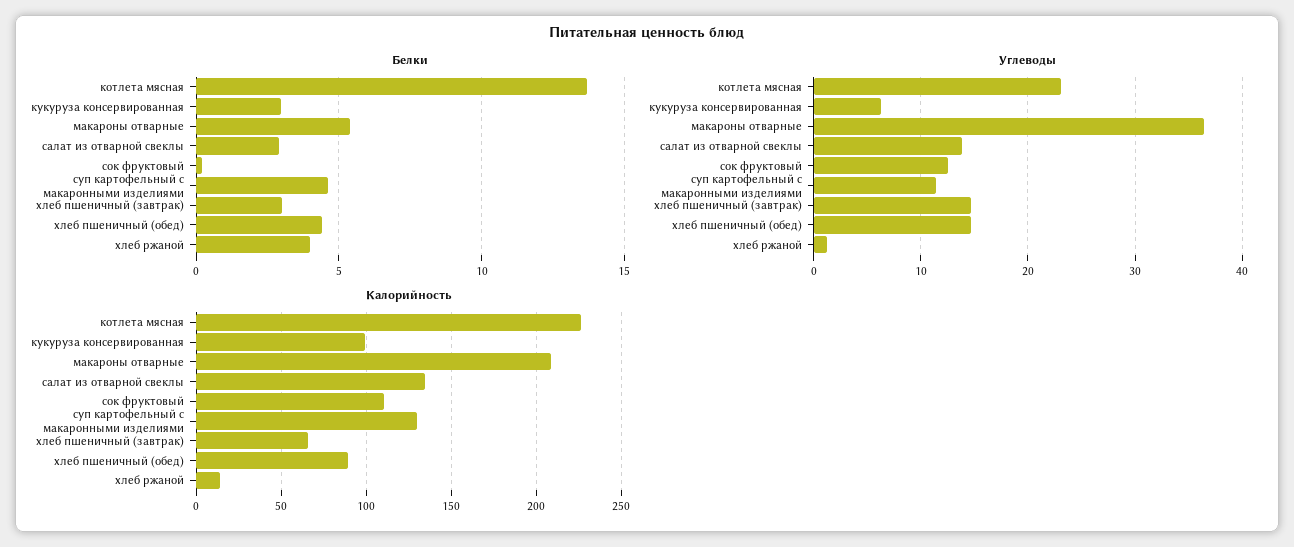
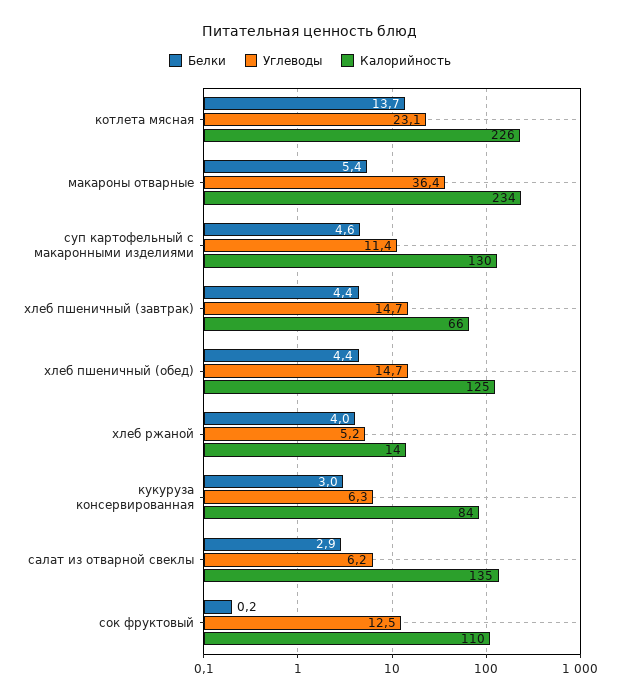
Белки, хлеб пшеничный (завтрак): 3 -> 4.4
Углеводы, салат из отварной свеклы: 14 -> 6.2
Углеводы, хлеб ржаной: 1 -> 5.2
Калорийность, кукуруза консервированная: 100 -> 84
Калорийность, макароны отварные: 210 -> 234
Калорийность, хлеб пшеничный (обед): 90 -> 125

